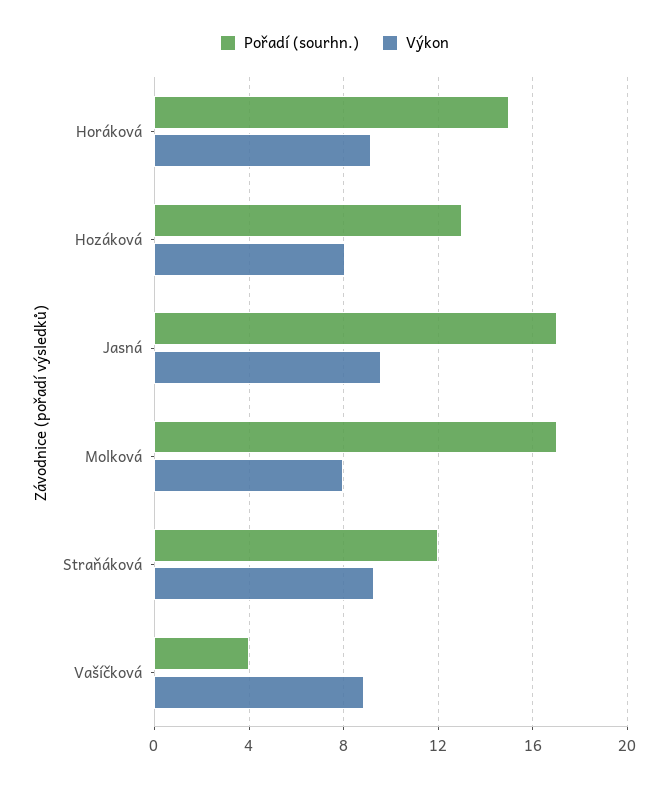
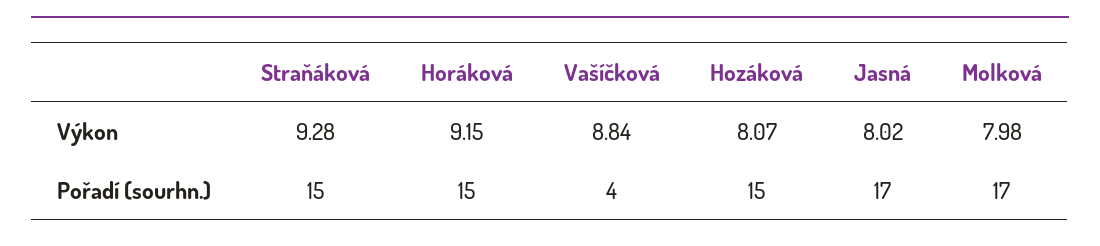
Pořadí (sourhn.), Hozáková: 13 -> 15
Výkon, Jasná: 9.5 -> 8.02
Pořadí (sourhn.), Straňáková: 12 -> 15

